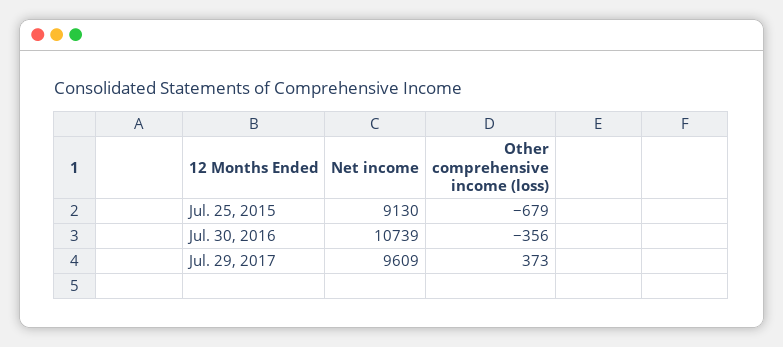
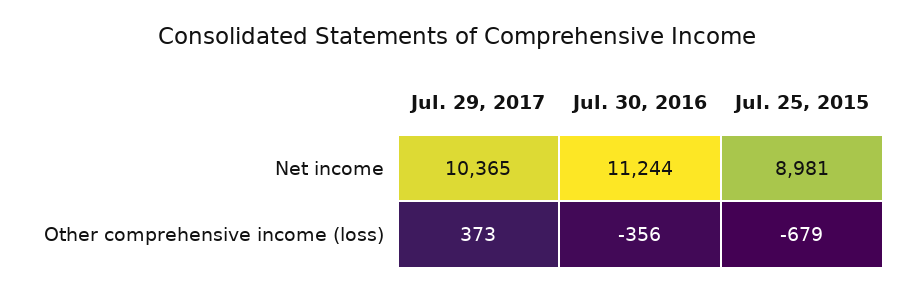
Net income, Jul. 25, 2015: 9130 -> 8981
Net income, Jul. 30, 2016: 10739 -> 11244
Net income, Jul. 29, 2017: 9609 -> 10365

